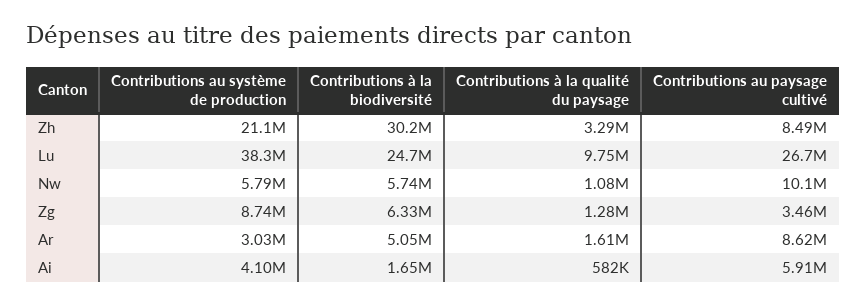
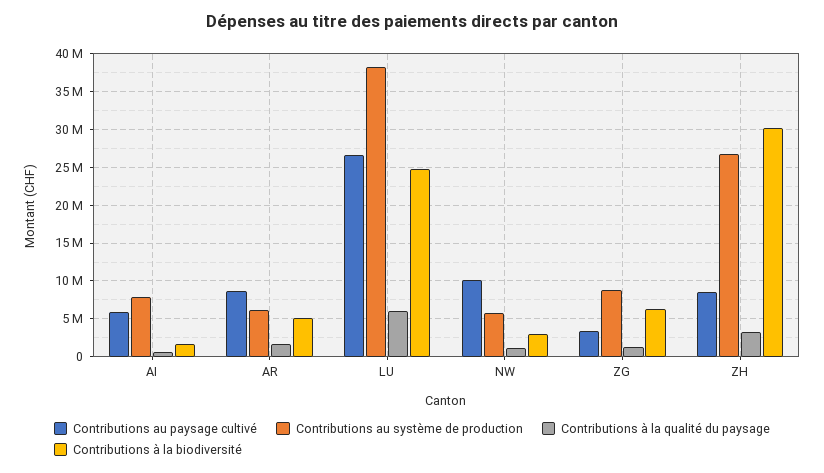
Contributions au système de production, Zh: 21100000 -> 27000000
Contributions à la qualité du paysage, Lu: 9750000 -> 6000000
Contributions à la biodiversité, Nw: 5740000 -> 3000000
Contributions au système de production, Ar: 3030000 -> 6000000
Contributions au système de production, Ai: 4100000 -> 8000000

